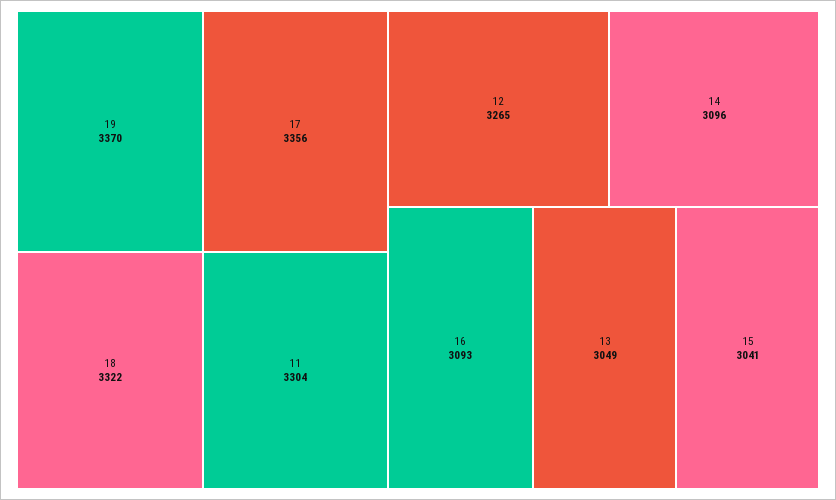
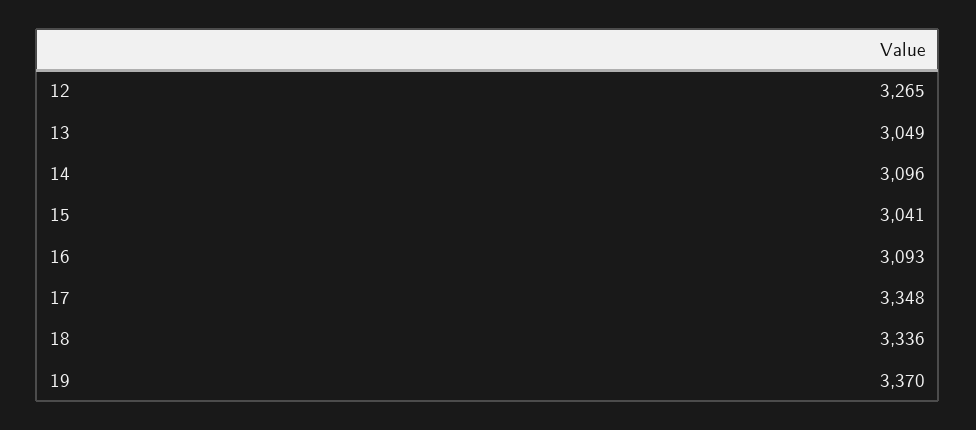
17: 3356 -> 3348
18: 3322 -> 3336
11: 3304 -> none

